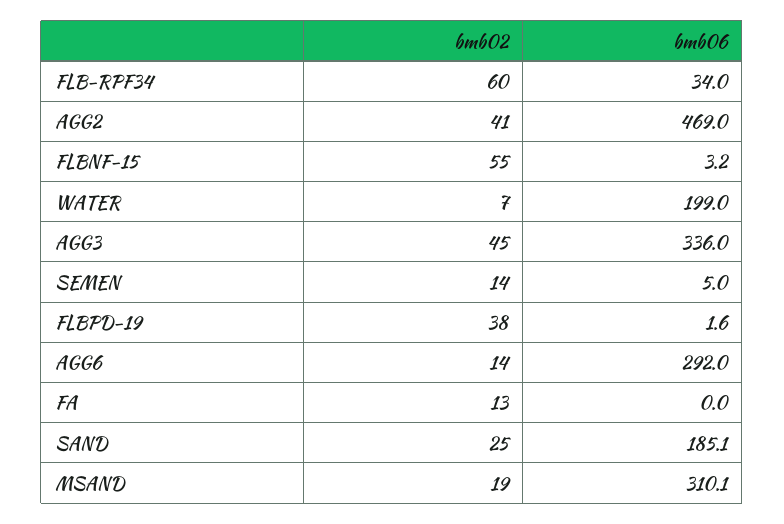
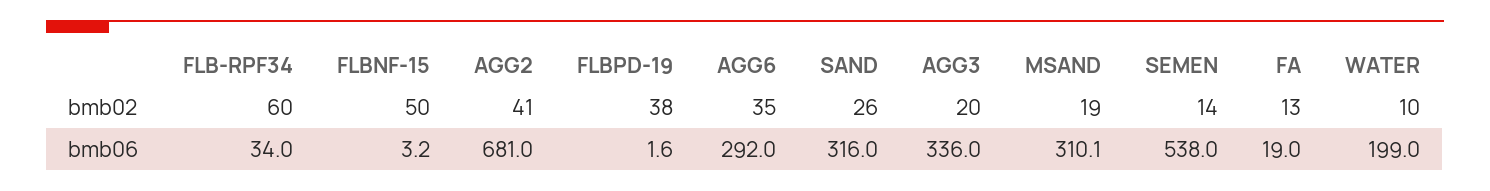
bmb06, AGG2: 469 -> 681
bmb02, FLBNF-15: 55 -> 50
bmb02, WATER: 7 -> 10
bmb02, AGG3: 45 -> 20
bmb06, SEMEN: 5 -> 538
bmb02, AGG6: 14 -> 35
bmb06, FA: 0 -> 19
bmb02, SAND: 25 -> 26
bmb06, SAND: 185.1 -> 316

